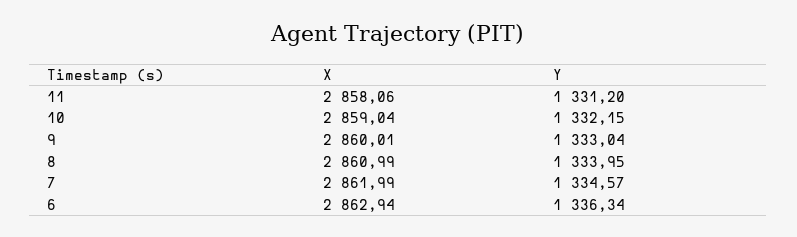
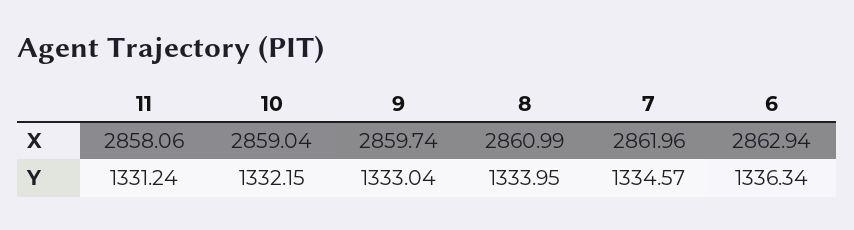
Y, 11: 1331.2 -> 1331.24
X, 9: 2860.01 -> 2859.74
X, 7: 2861.99 -> 2861.96

